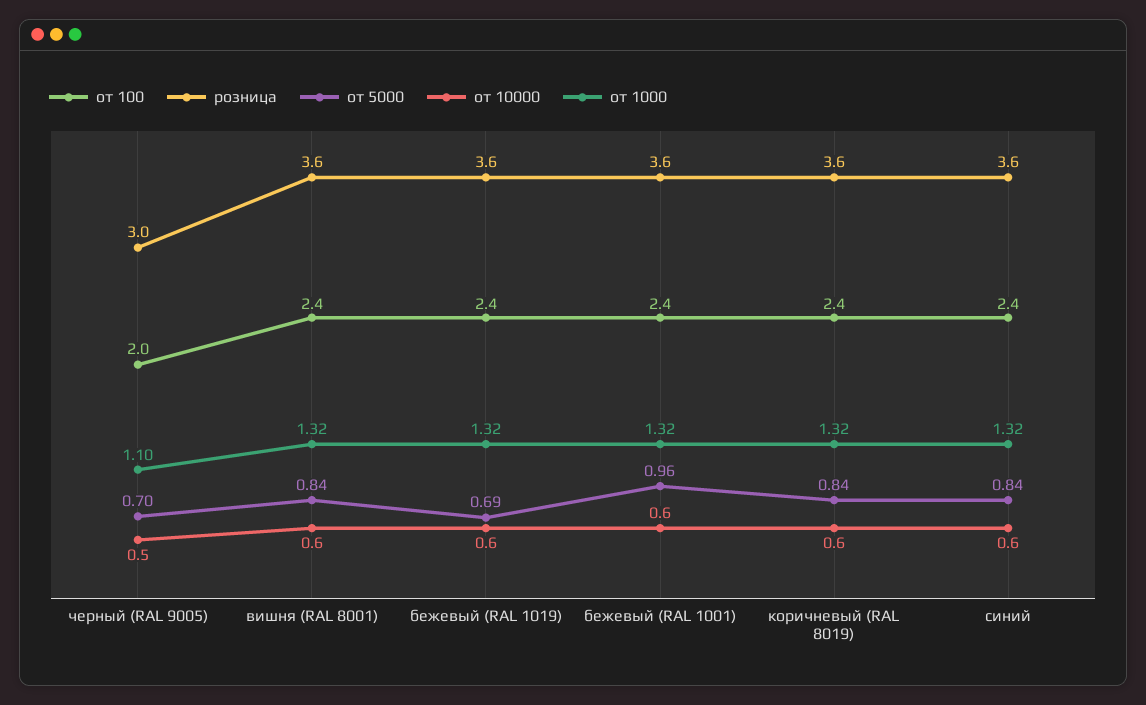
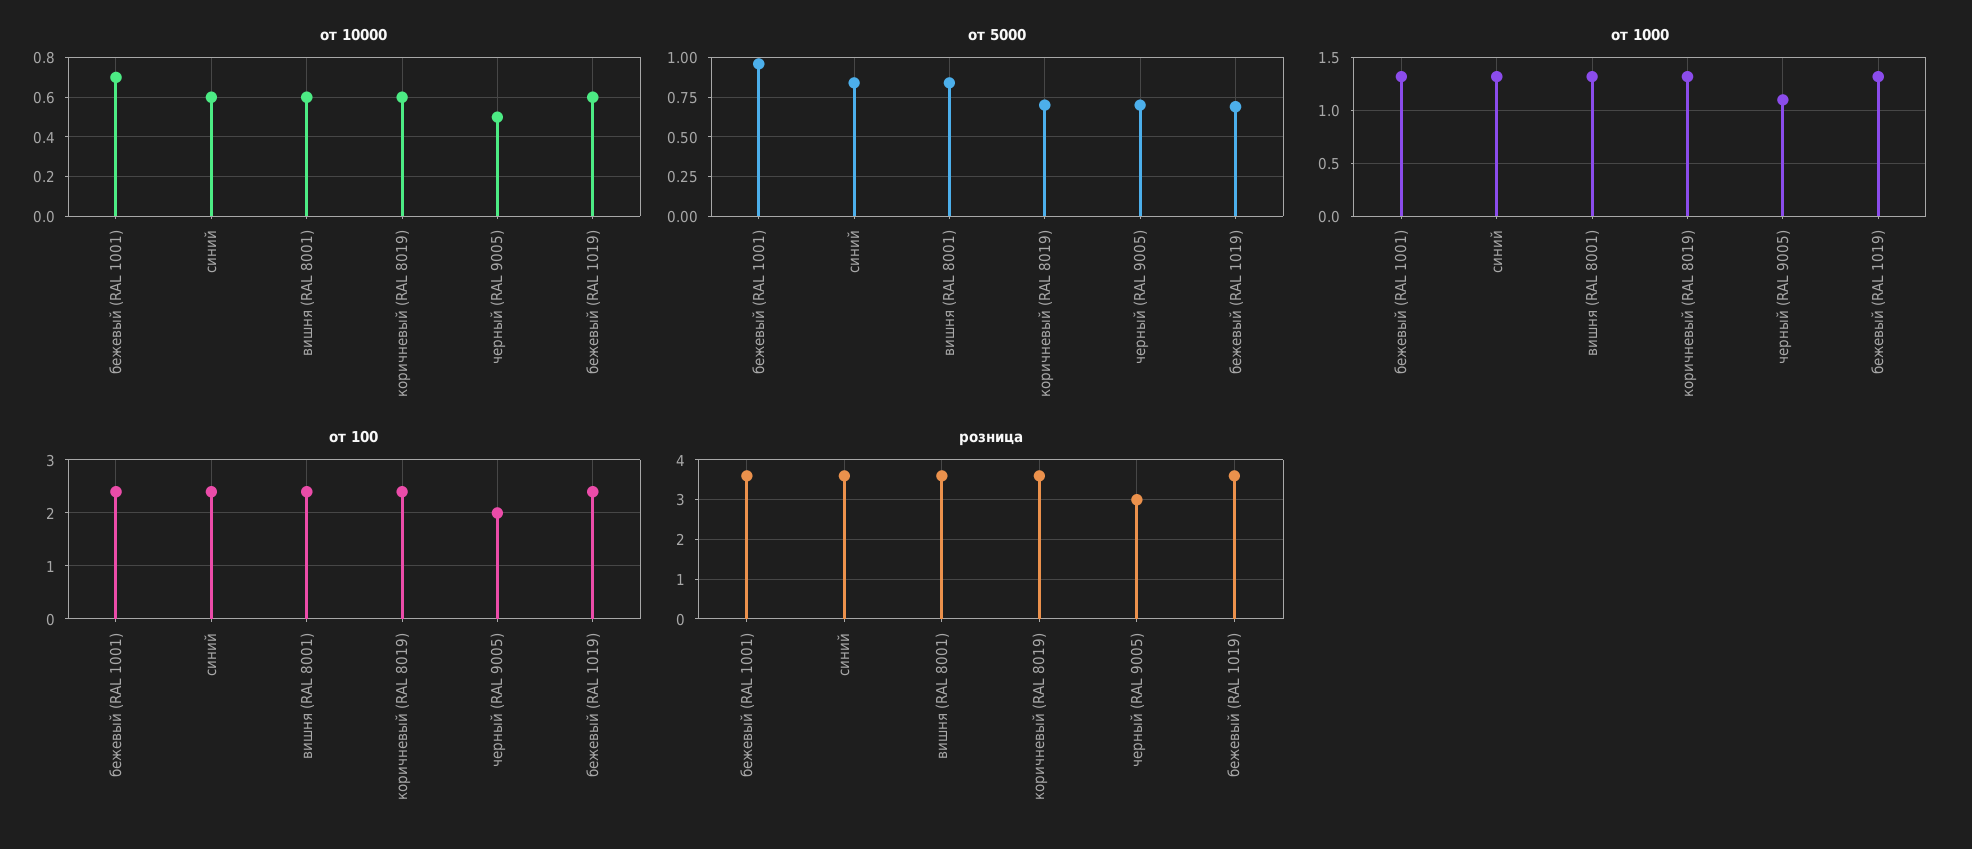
от 10000, бежевый (RAL 1001): 0.6 -> 0.7
от 5000, коричневый (RAL 8019): 0.84 -> 0.7

